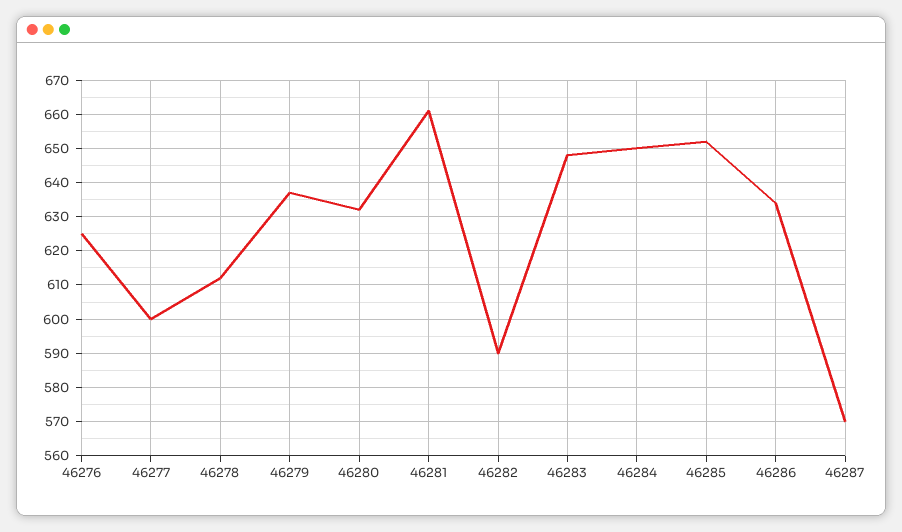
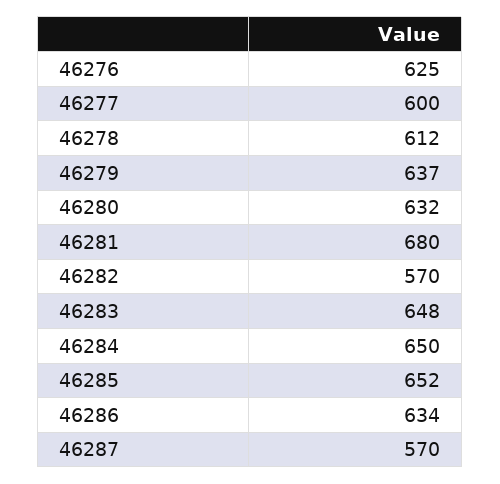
46281: 660 -> 680
46282: 590 -> 570

